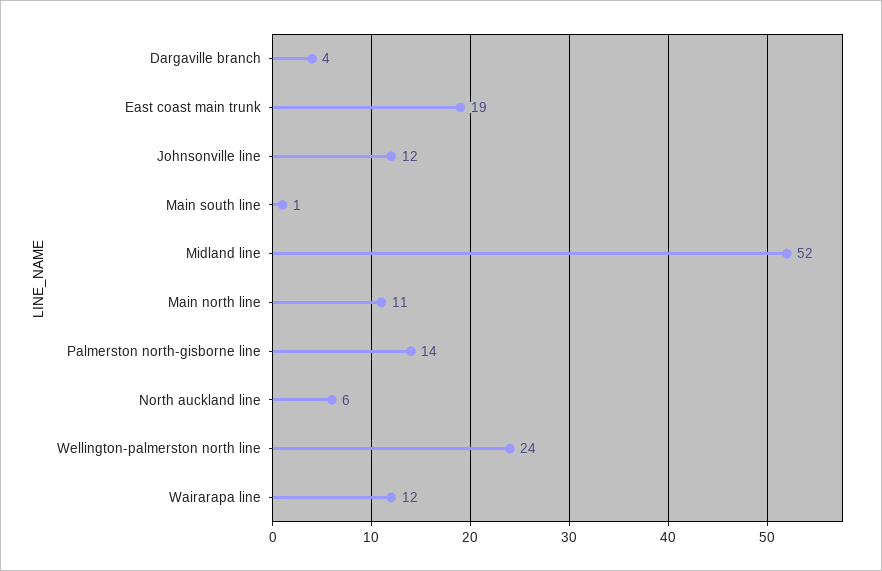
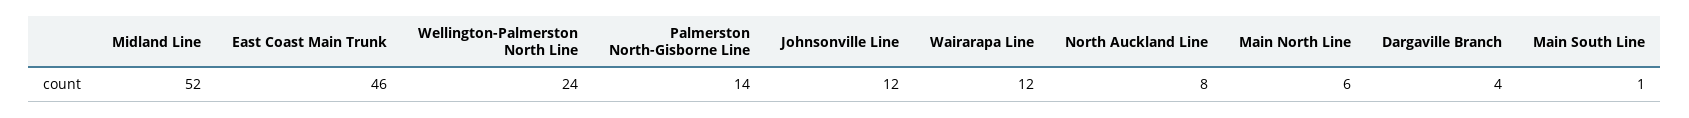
East coast main trunk: 19 -> 46
Main north line: 11 -> 6
North auckland line: 6 -> 8

